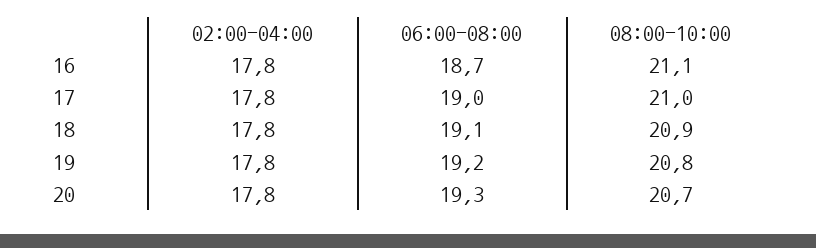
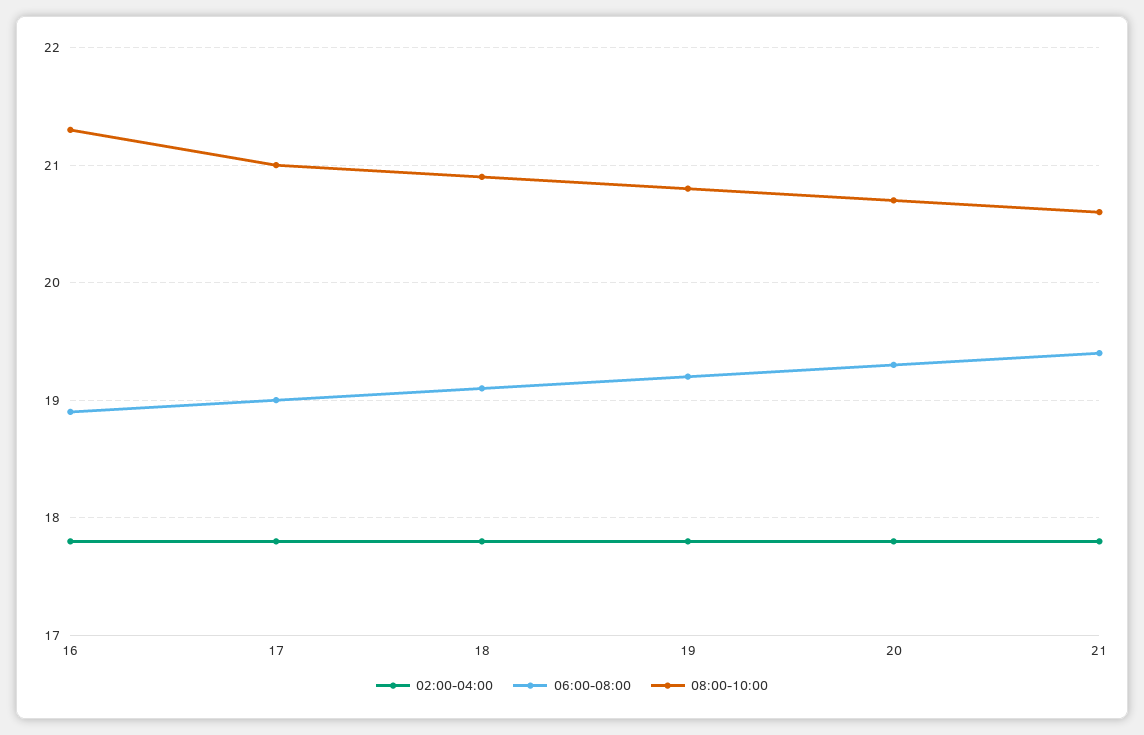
06:00-08:00, 16: 18.7 -> 18.9
08:00-10:00, 16: 21.1 -> 21.3
02:00-04:00, 21: none -> 17.8
06:00-08:00, 21: none -> 19.4
08:00-10:00, 21: none -> 20.6

